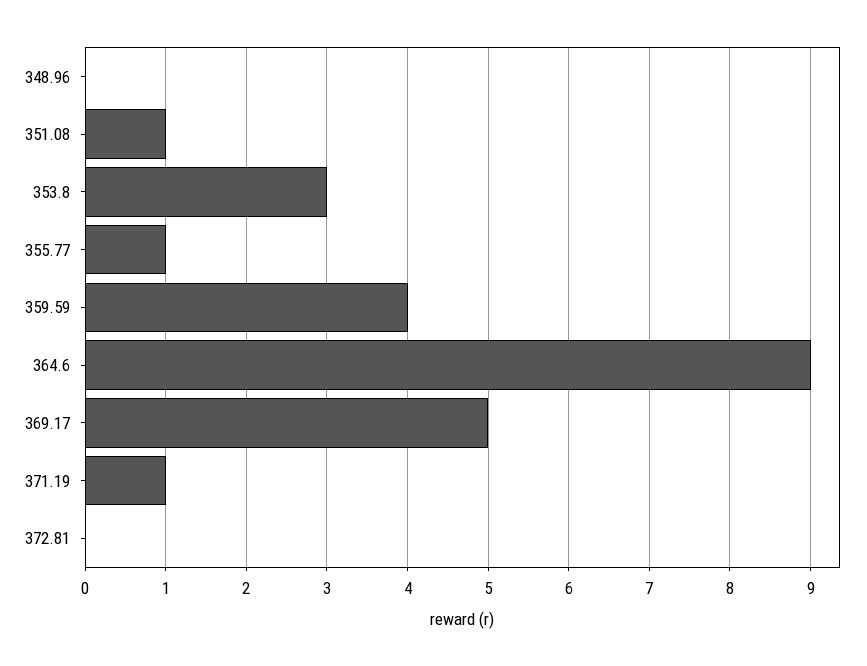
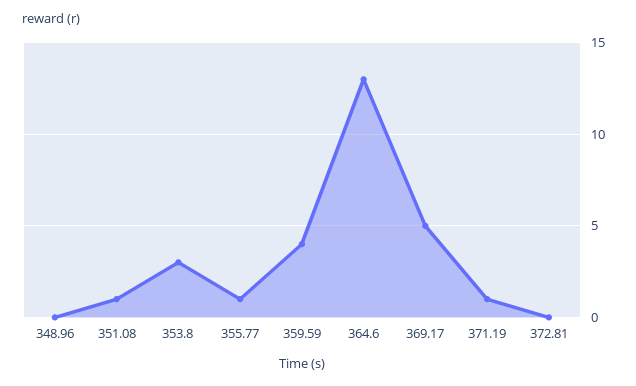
364.6: 9 -> 13

